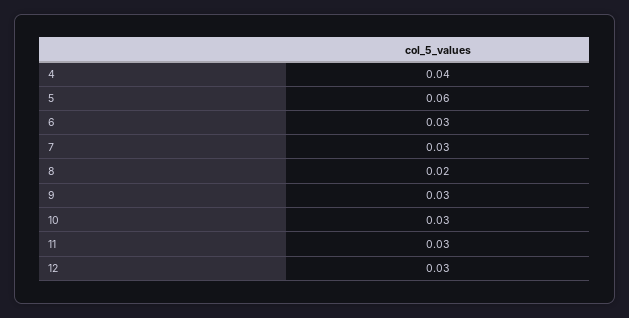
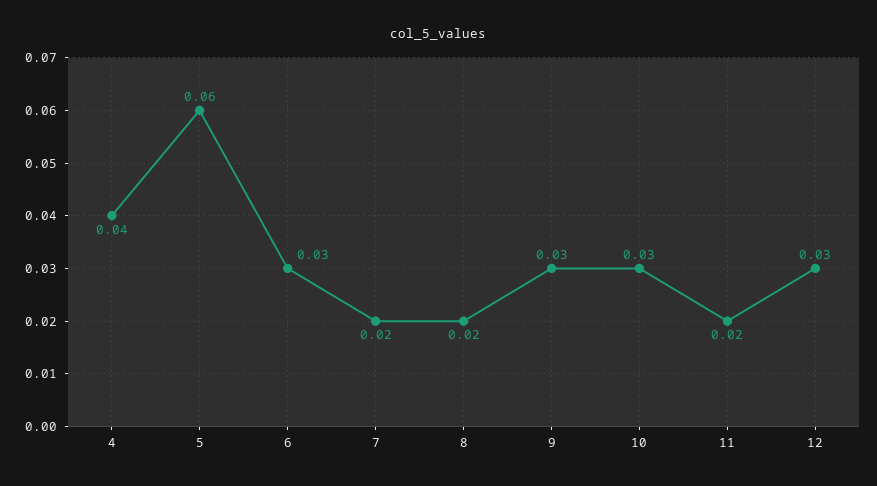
7: 0.03 -> 0.02
11: 0.03 -> 0.02

